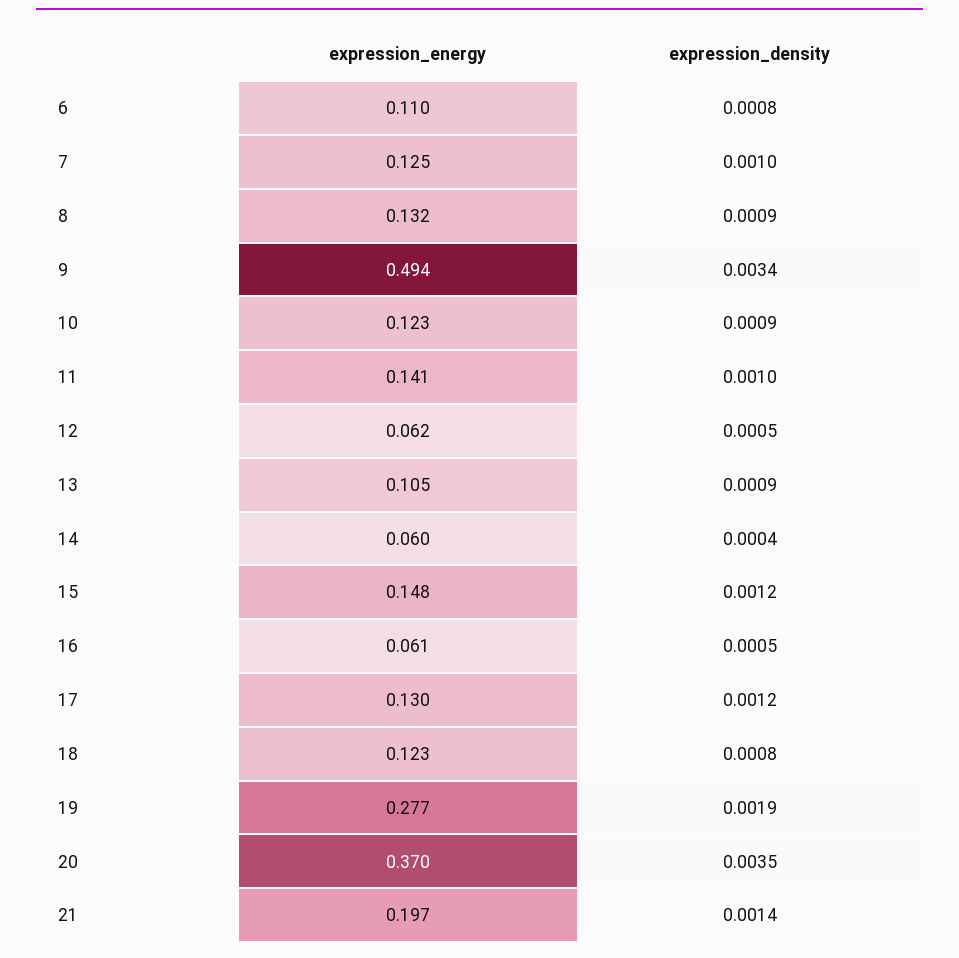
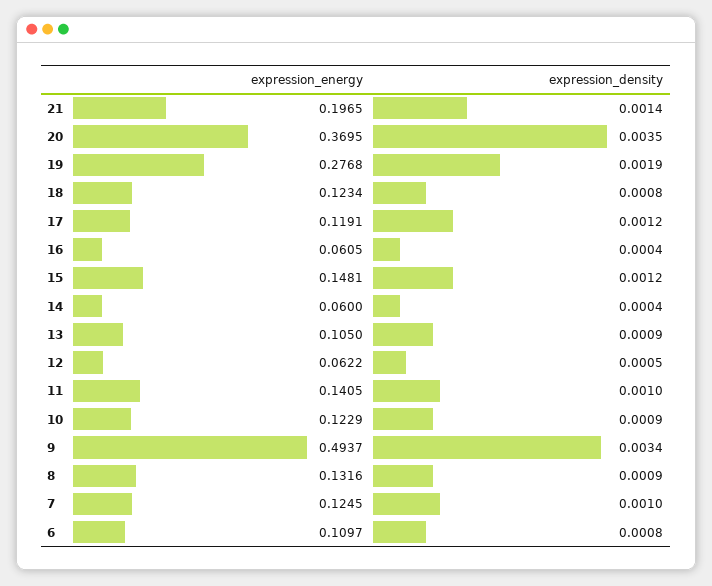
expression_density, 16: 0.0005 -> 0.0004
expression_energy, 17: 0.13 -> 0.1191

